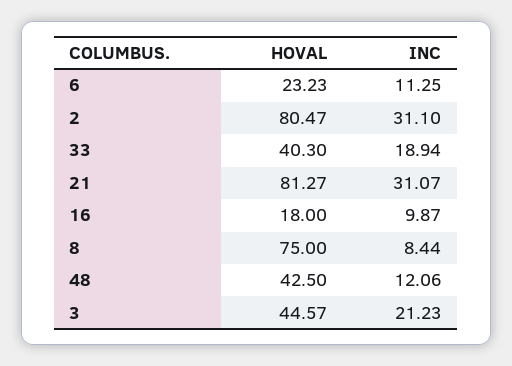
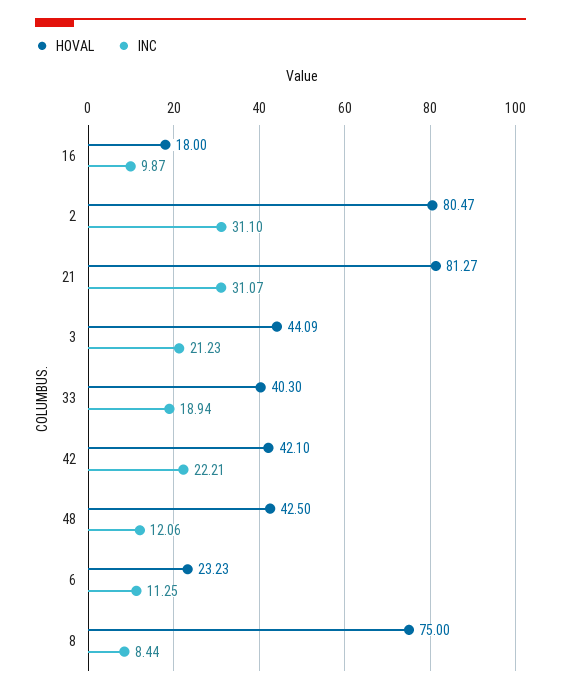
HOVAL, 3: 44.57 -> 44.09
HOVAL, 42: none -> 42.1
INC, 42: none -> 22.21

